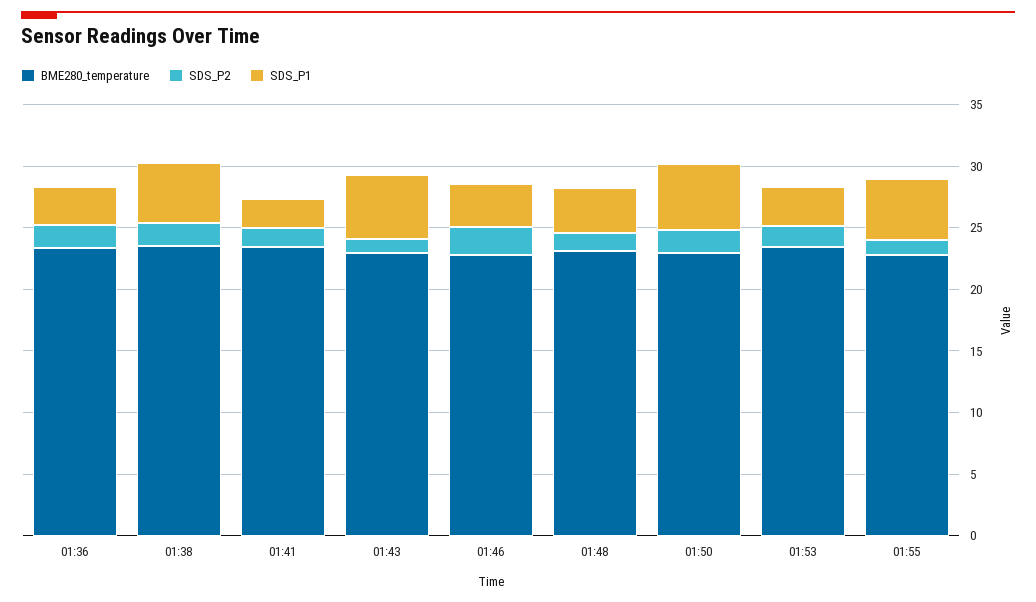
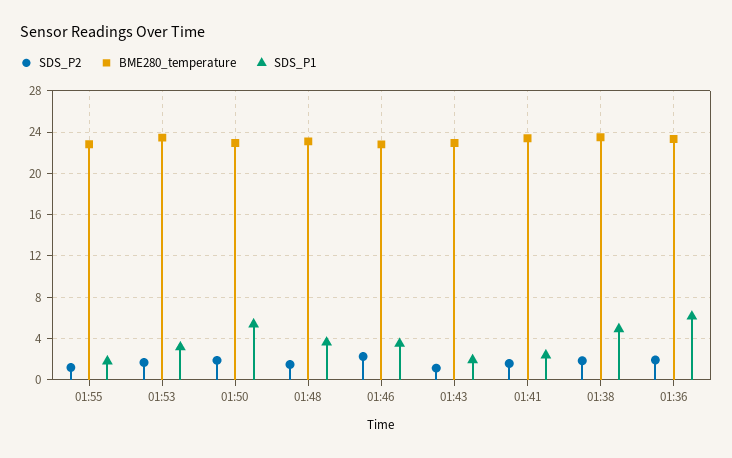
SDS_P1, 01:36: 3 -> 6
SDS_P1, 01:43: 5 -> 2
SDS_P1, 01:55: 5 -> 2

